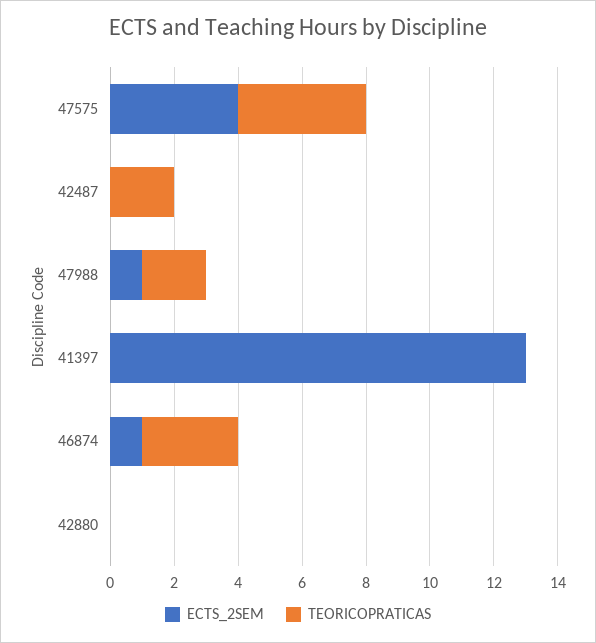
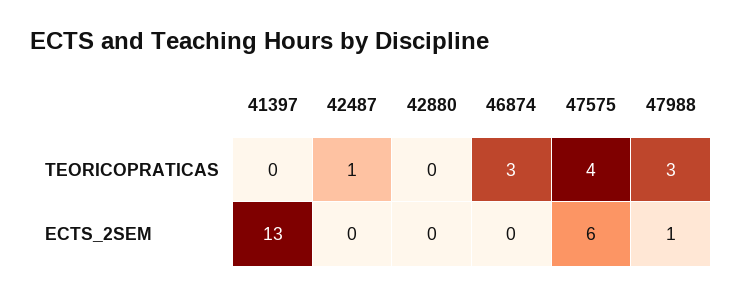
ECTS_2SEM, 47575: 4 -> 6
TEORICOPRATICAS, 42487: 2 -> 1
TEORICOPRATICAS, 47988: 2 -> 3
ECTS_2SEM, 46874: 1 -> 0

